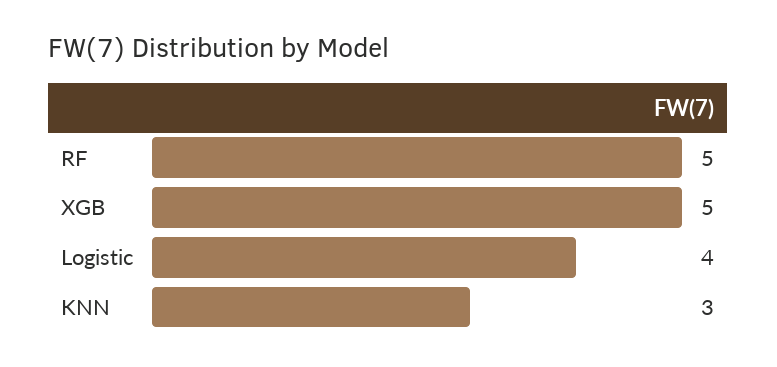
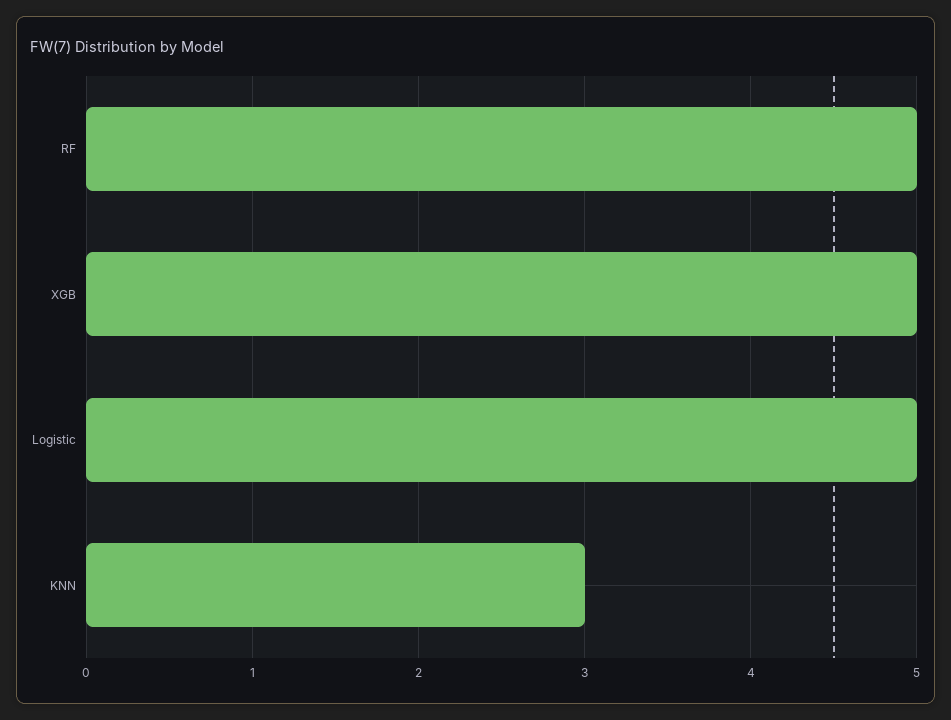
Logistic: 4 -> 5

